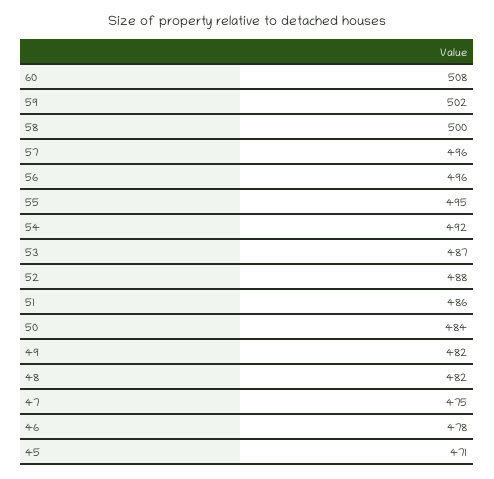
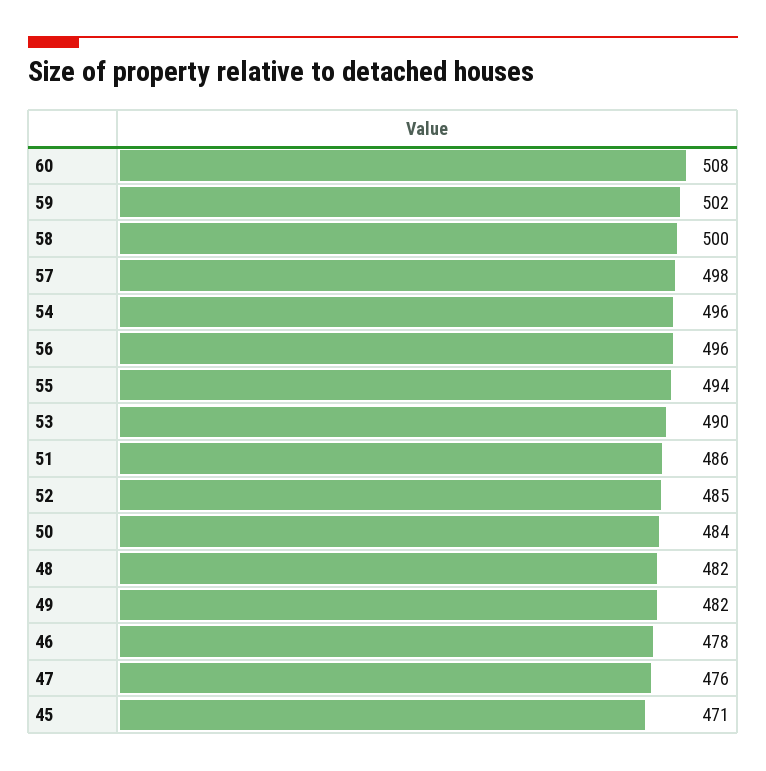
57: 496 -> 498
55: 495 -> 494
54: 492 -> 496
53: 487 -> 490
52: 488 -> 485
47: 475 -> 476

